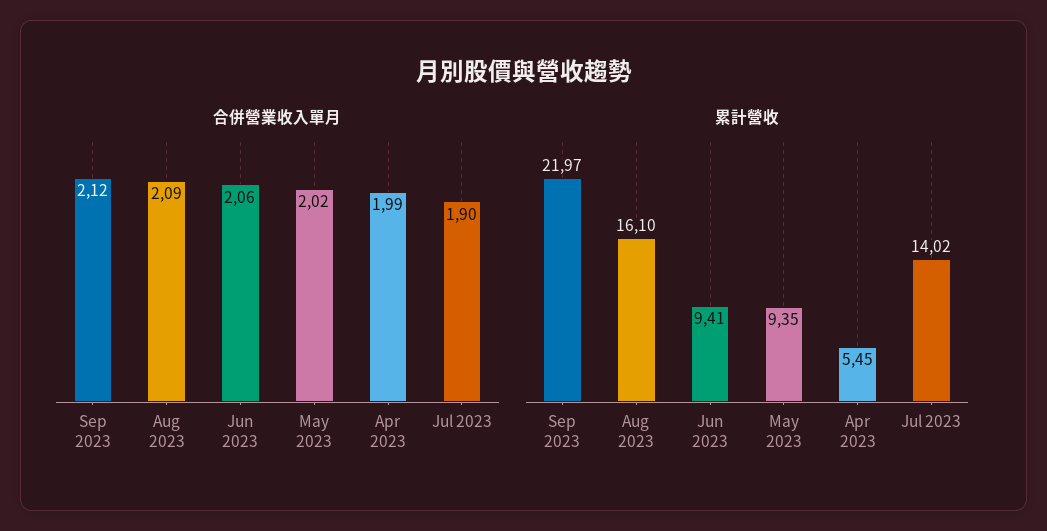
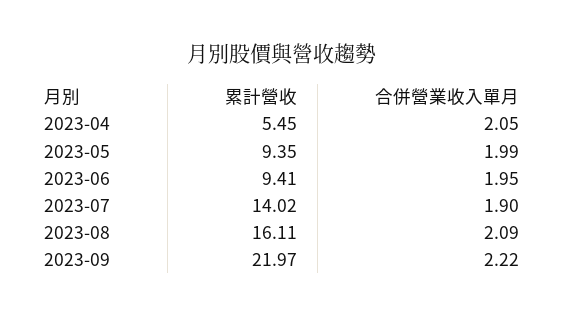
合併營業收入單月, Sep 2023: 2.12 -> 2.22
合併營業收入單月, Jun 2023: 2.06 -> 1.95
合併營業收入單月, May 2023: 2.02 -> 1.99
合併營業收入單月, Apr 2023: 1.99 -> 2.05
累計營收, Aug 2023: 16.1 -> 16.11

